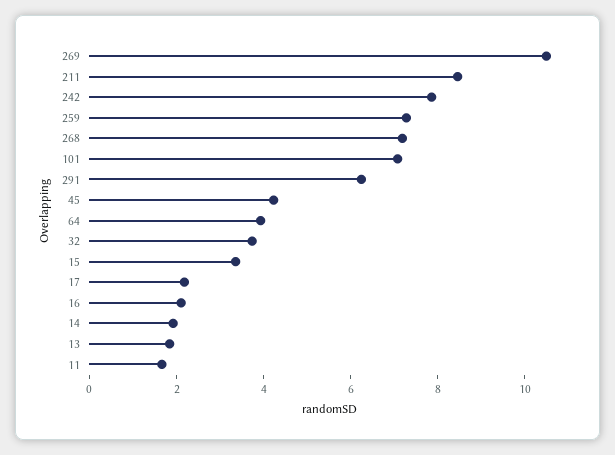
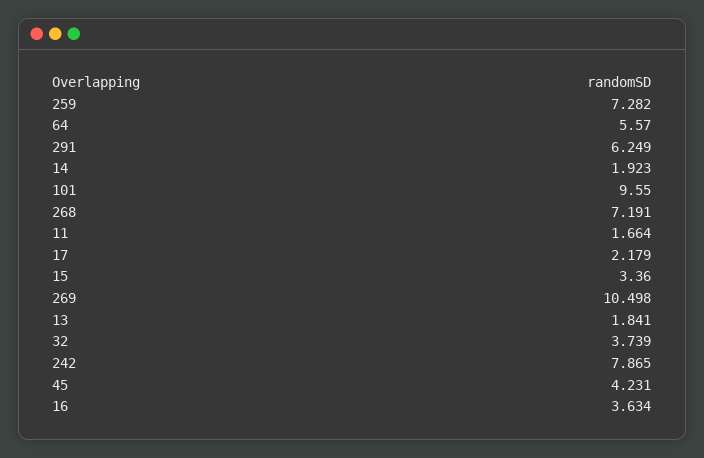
211: 8.5 -> none
101: 7 -> 9.55
64: 4 -> 5.57
16: 2 -> 3.634

